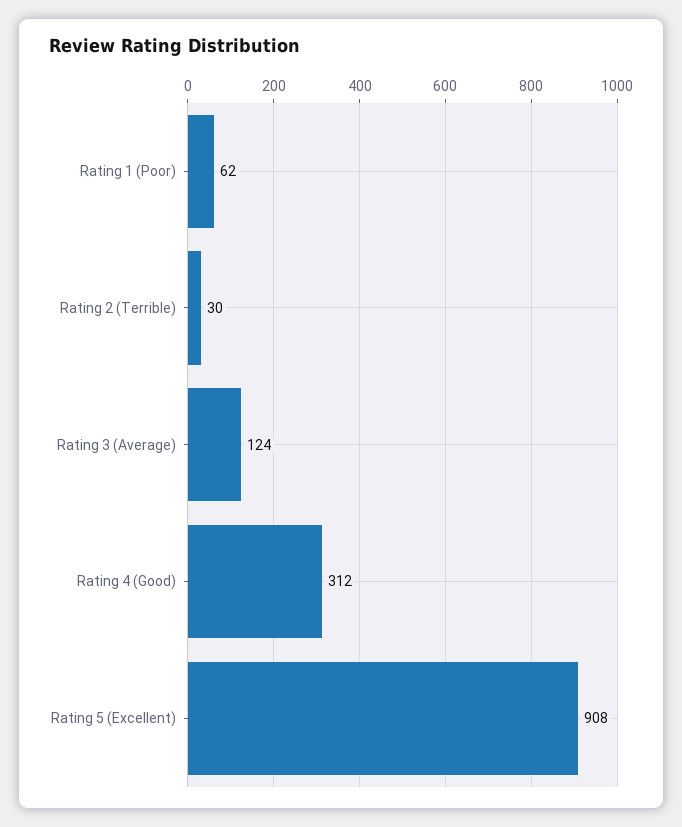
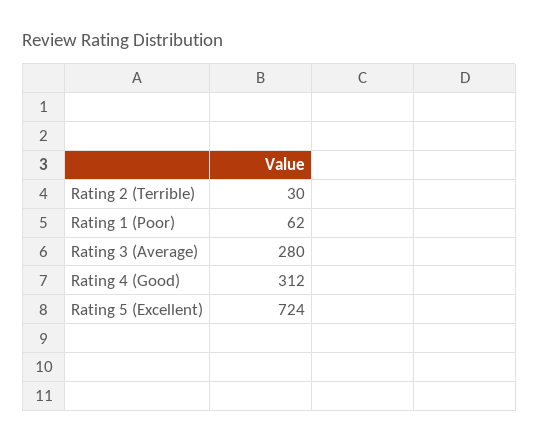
Rating 3 (Average): 124 -> 280
Rating 5 (Excellent): 908 -> 724

